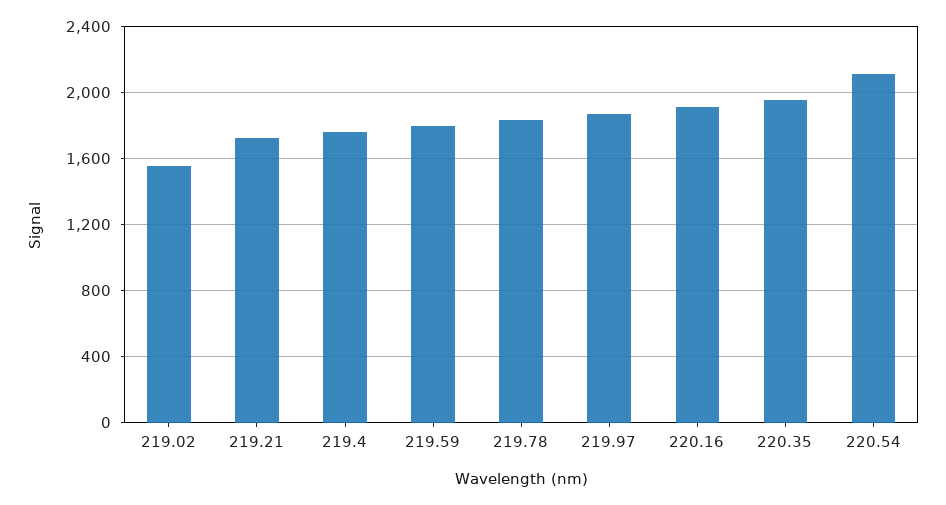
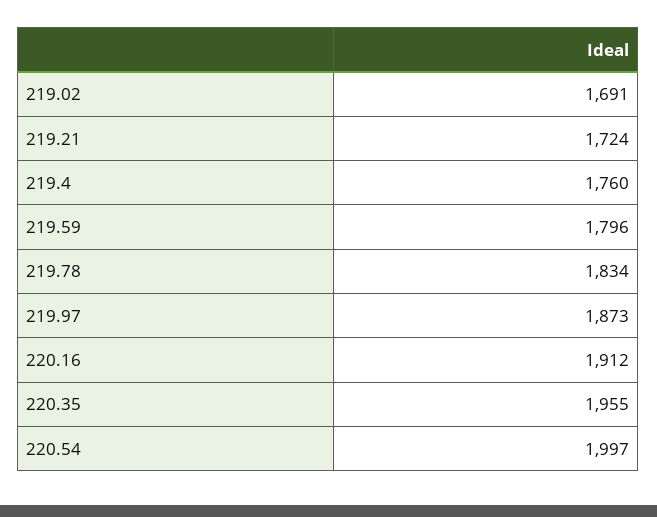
219.02: 1550 -> 1691
220.54: 2100 -> 1997

